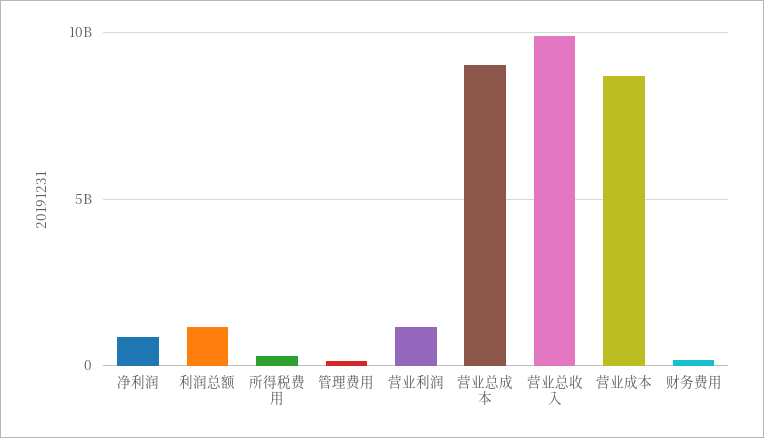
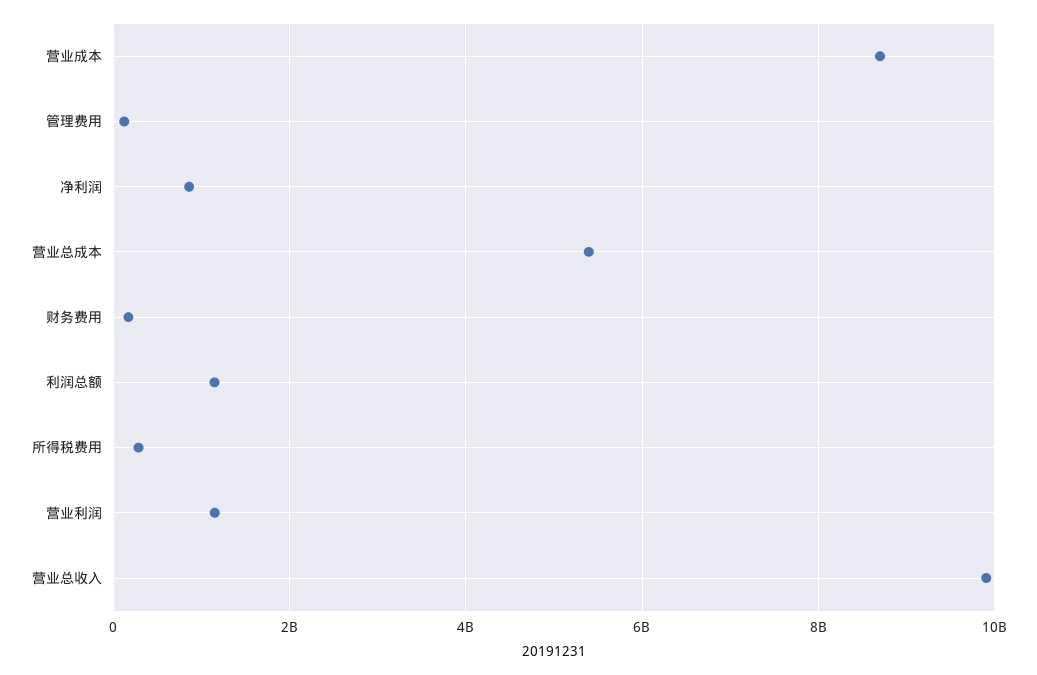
营业总成本: 9000000000 -> 5400000000

